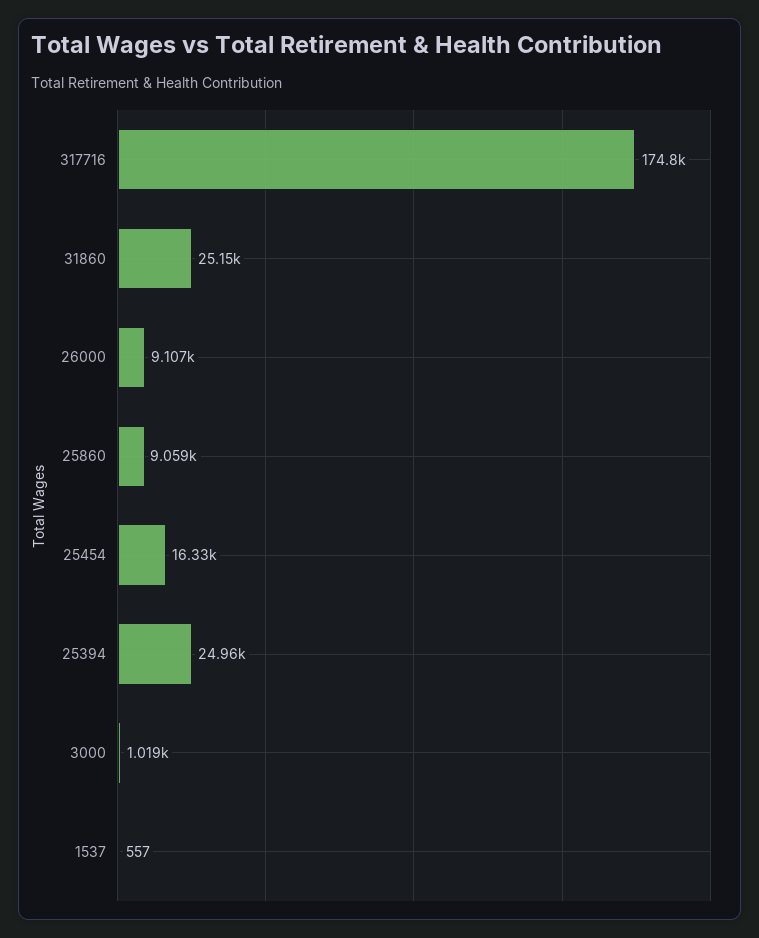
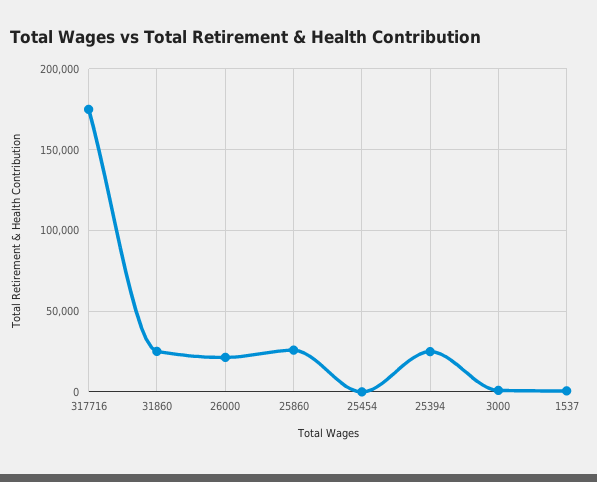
26000: 9107 -> 20000
25860: 9059 -> 25000
25454: 16330 -> 0

